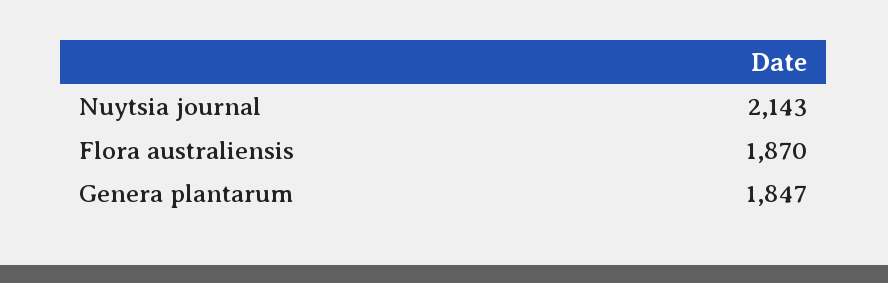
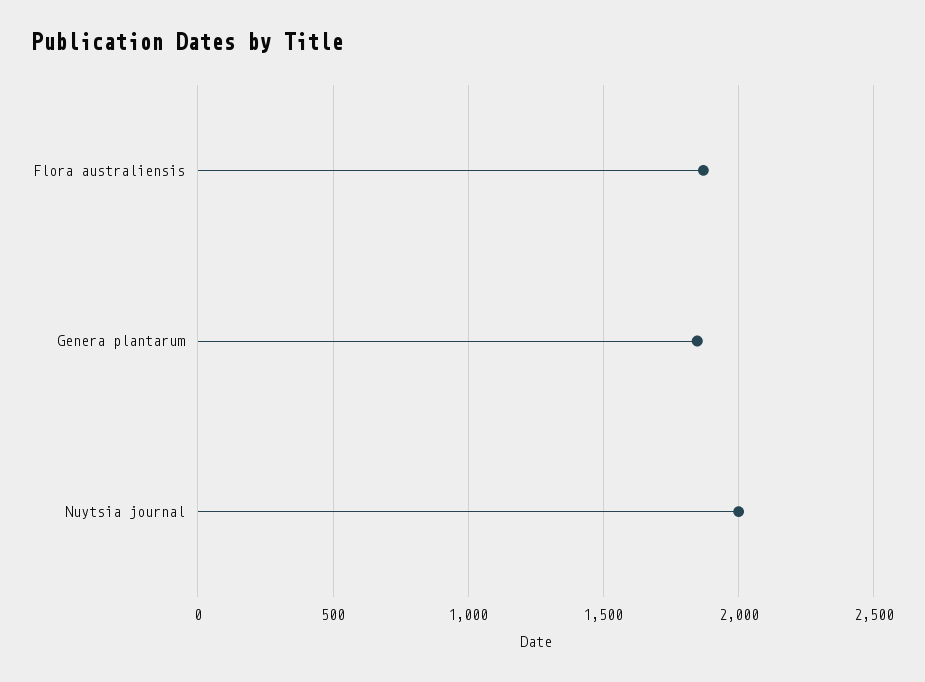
Nuytsia journal: 2143 -> 2000

